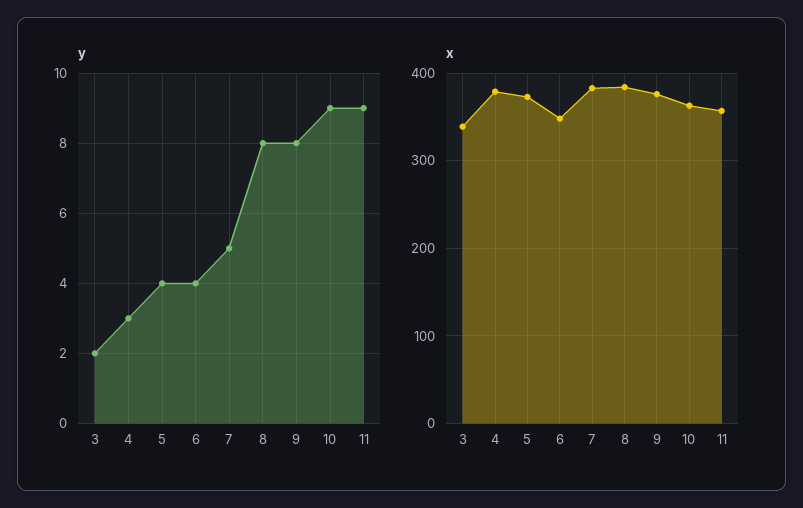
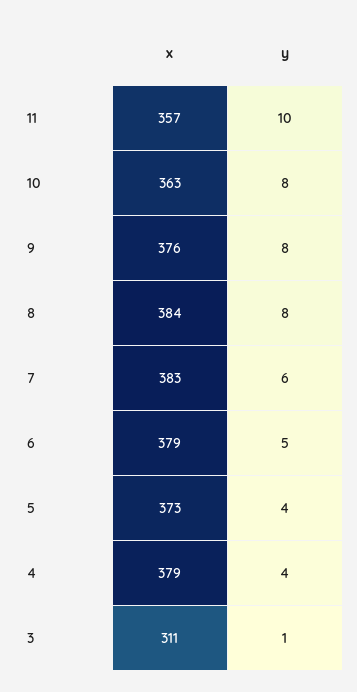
y, 3: 2 -> 1
y, 4: 3 -> 4
y, 6: 4 -> 5
y, 7: 5 -> 6
y, 10: 9 -> 8
y, 11: 9 -> 10
x, 3: 340 -> 311
x, 6: 350 -> 379

